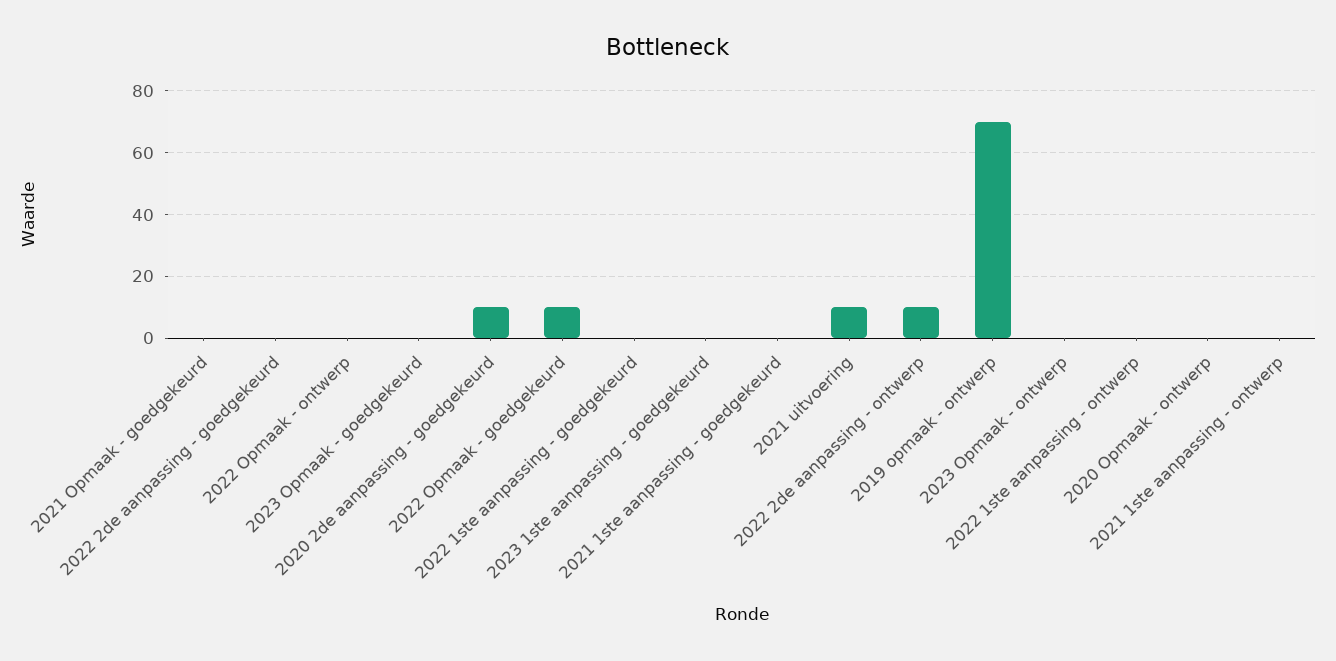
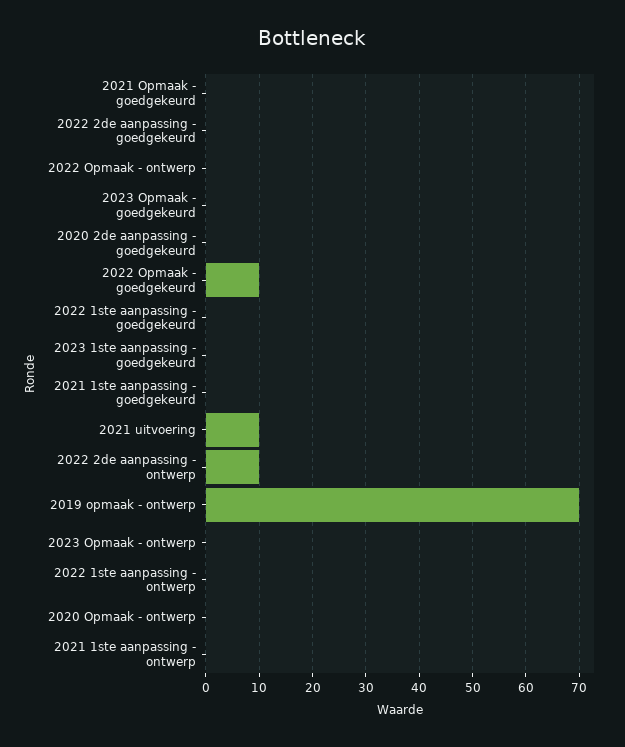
2020 2de aanpassing - goedgekeurd: 10 -> 0

